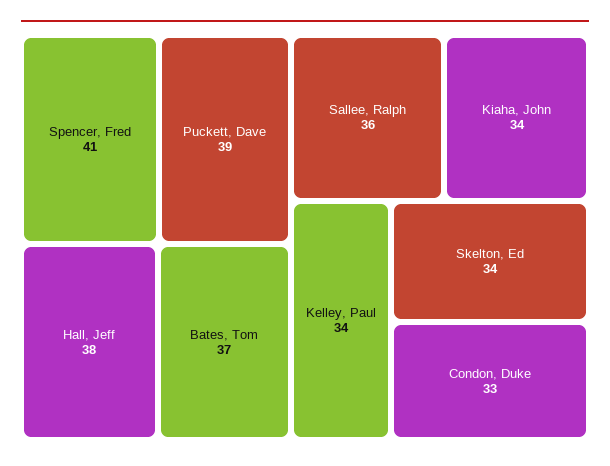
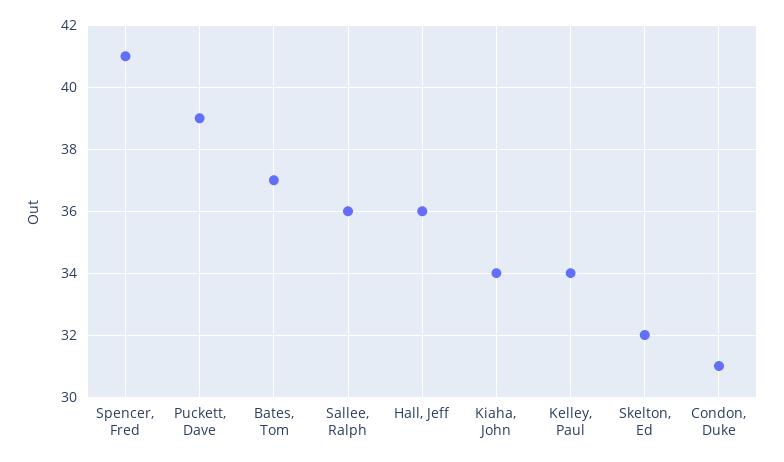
Hall, Jeff: 38 -> 36
Skelton, Ed: 34 -> 32
Condon, Duke: 33 -> 31

